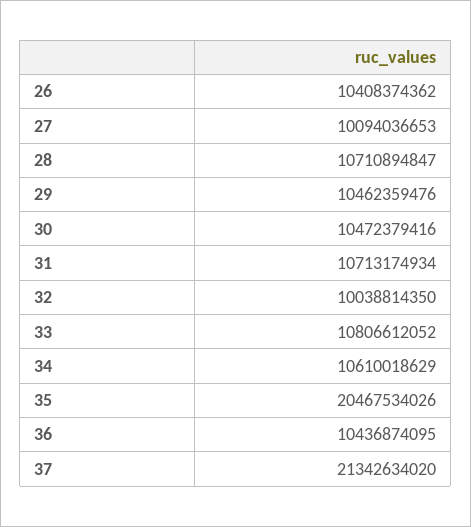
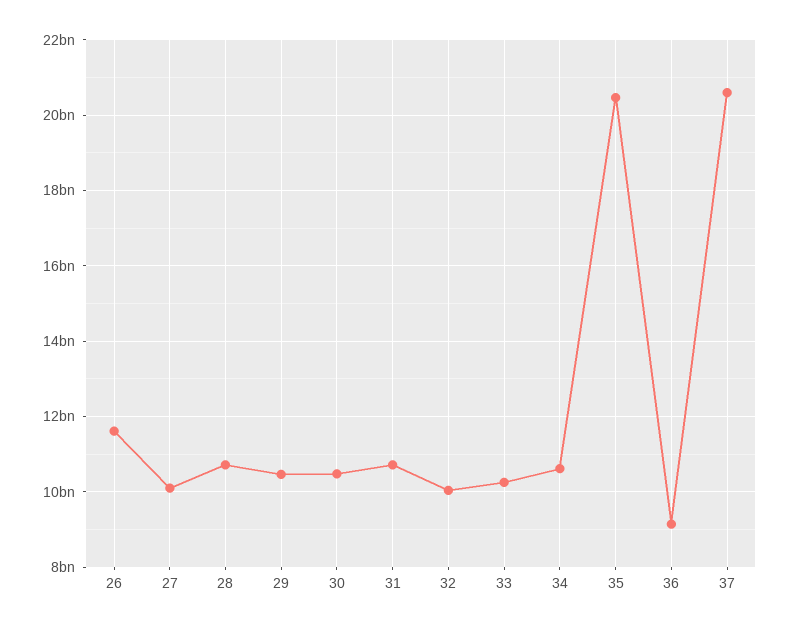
26: 10408374362 -> 11600000000
33: 10806612052 -> 10200000000
36: 10436874095 -> 9200000000
37: 21342634020 -> 20600000000

